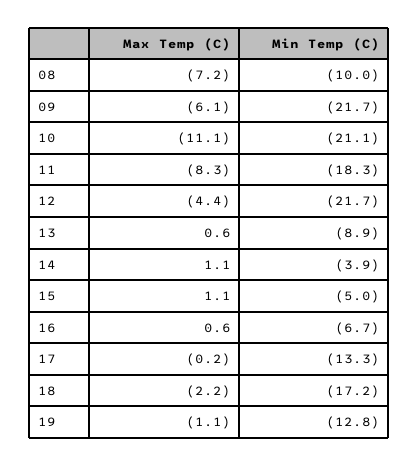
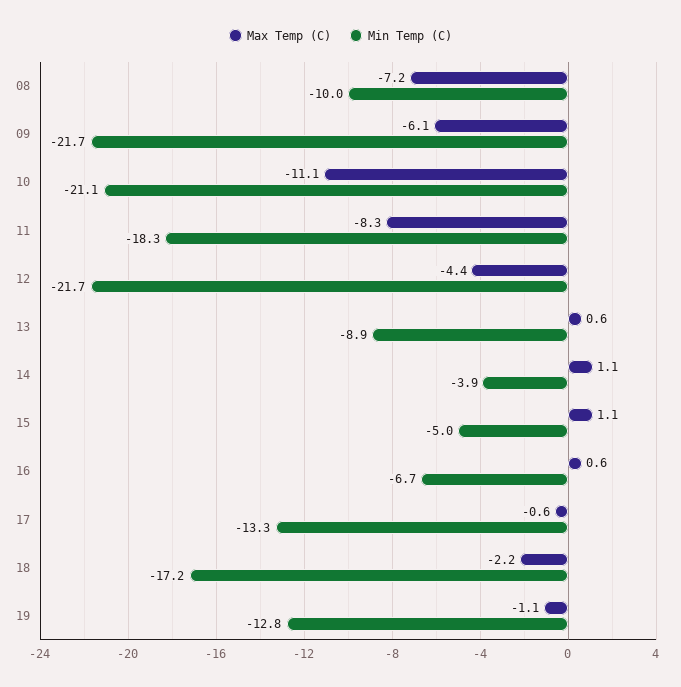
Max Temp (C), 17: -0.2 -> -0.6

